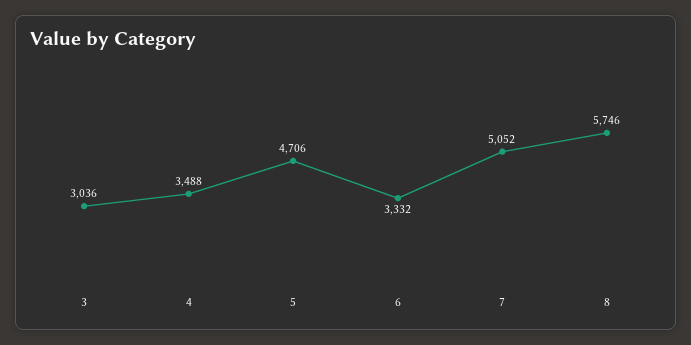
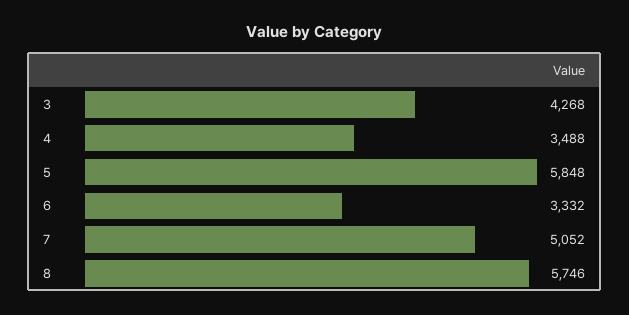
3: 3036 -> 4268
5: 4706 -> 5848

